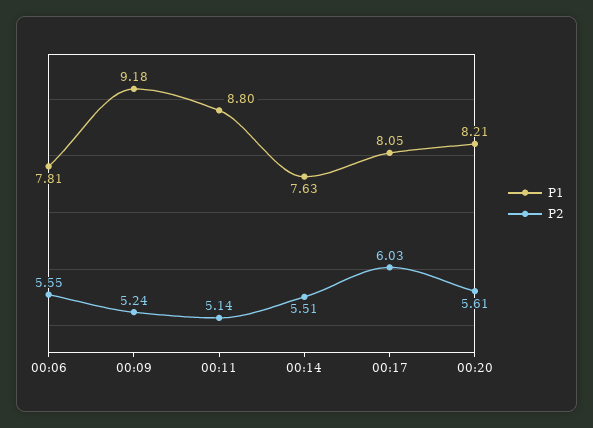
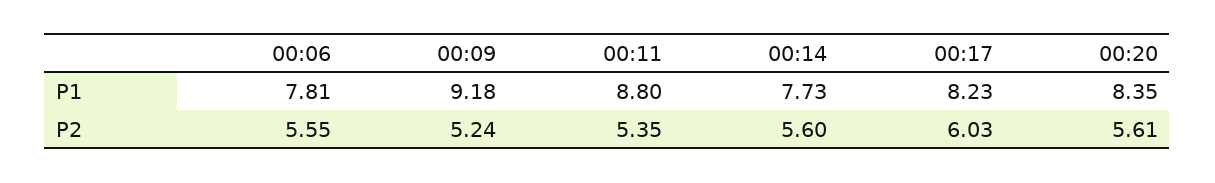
P2, 00:11: 5.14 -> 5.35
P1, 00:14: 7.63 -> 7.73
P2, 00:14: 5.51 -> 5.6
P1, 00:17: 8.05 -> 8.23
P1, 00:20: 8.21 -> 8.35

